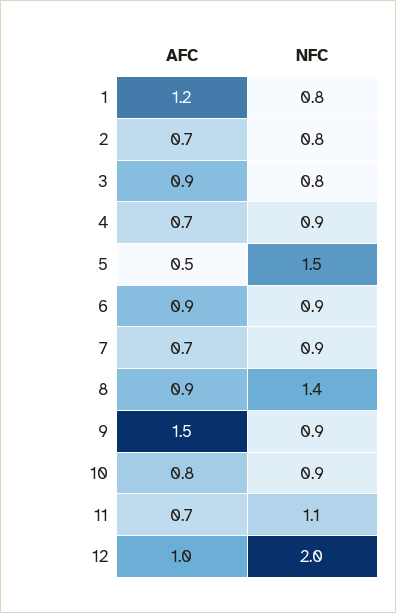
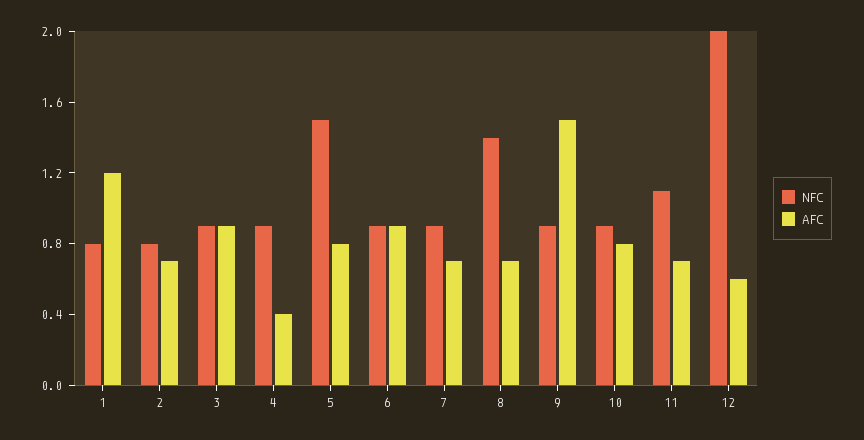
NFC, 3: 0.8 -> 0.9
AFC, 4: 0.7 -> 0.4
AFC, 5: 0.5 -> 0.8
AFC, 8: 0.9 -> 0.7
AFC, 12: 1 -> 0.6

